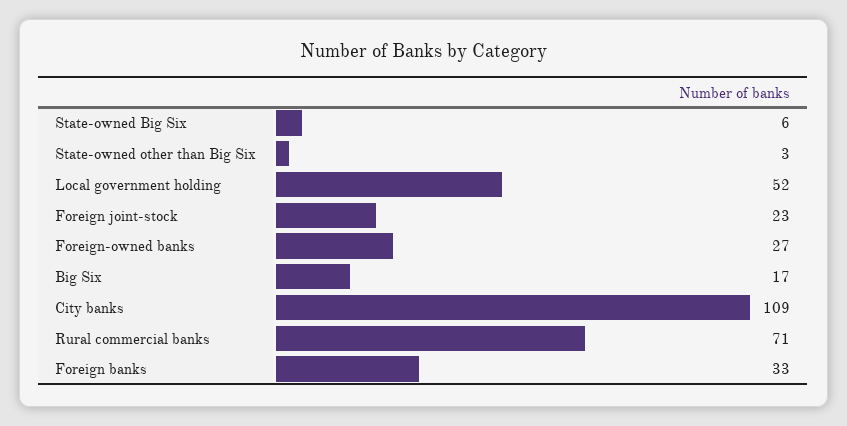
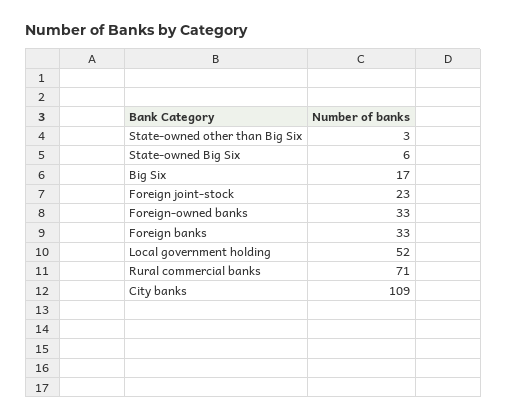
Foreign-owned banks: 27 -> 33

